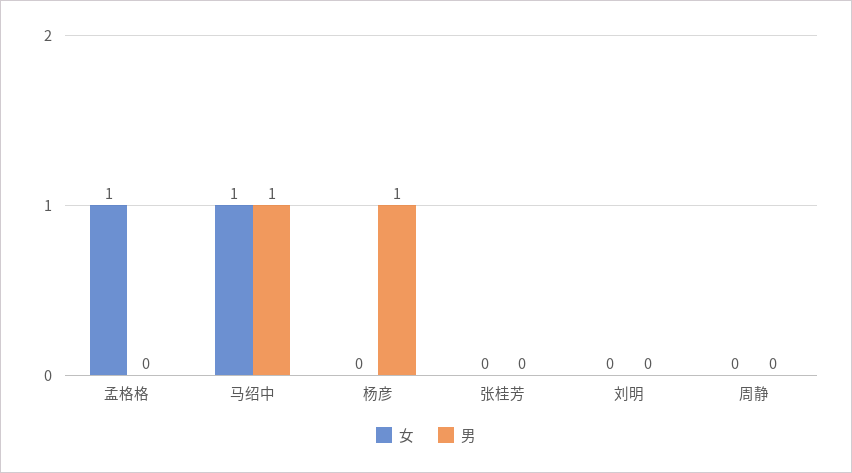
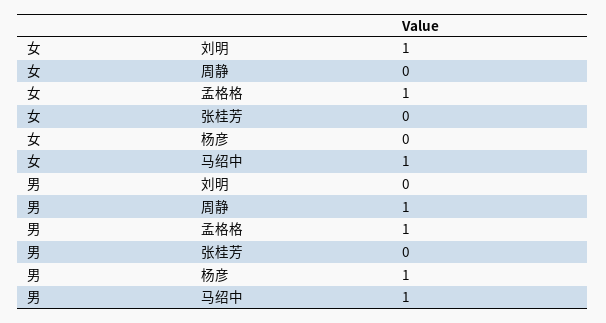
男, 孟格格: 0 -> 1
女, 刘明: 0 -> 1
男, 周静: 0 -> 1

